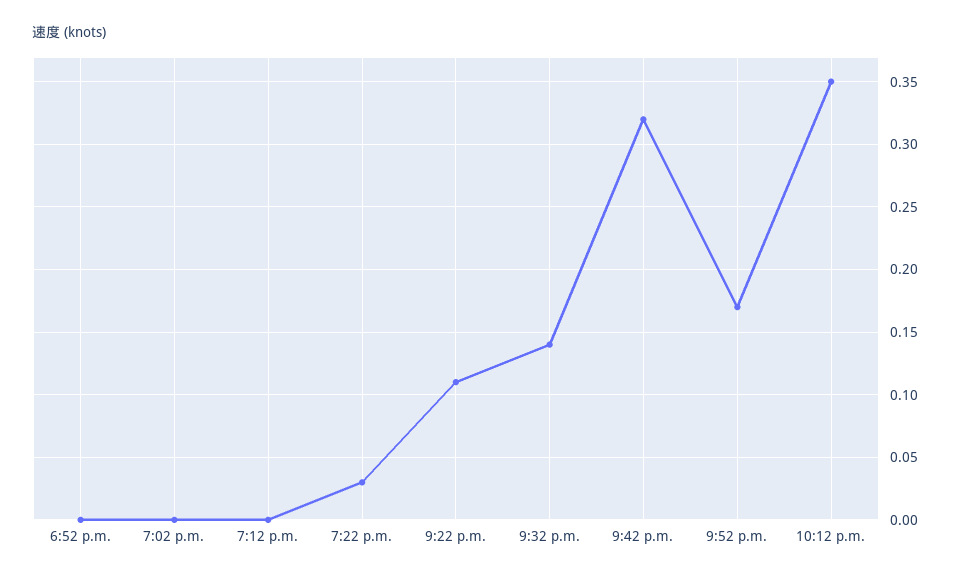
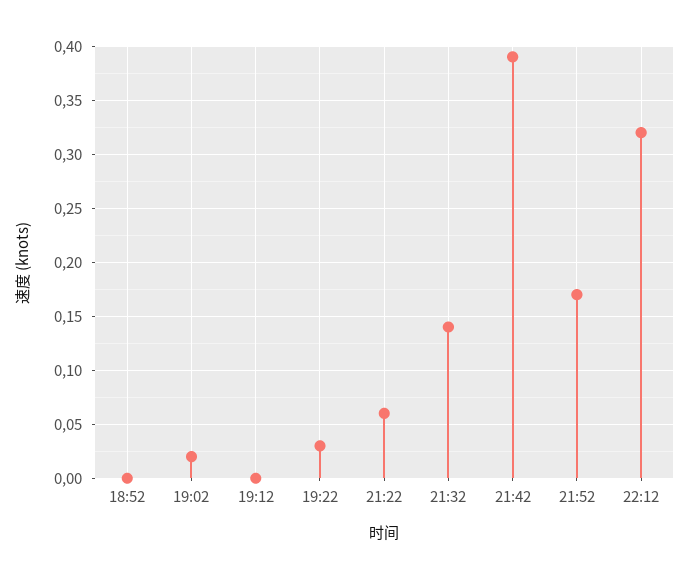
7:02 p.m.: 0 -> 0.02
9:22 p.m.: 0.11 -> 0.06
9:42 p.m.: 0.32 -> 0.39
10:12 p.m.: 0.35 -> 0.32

